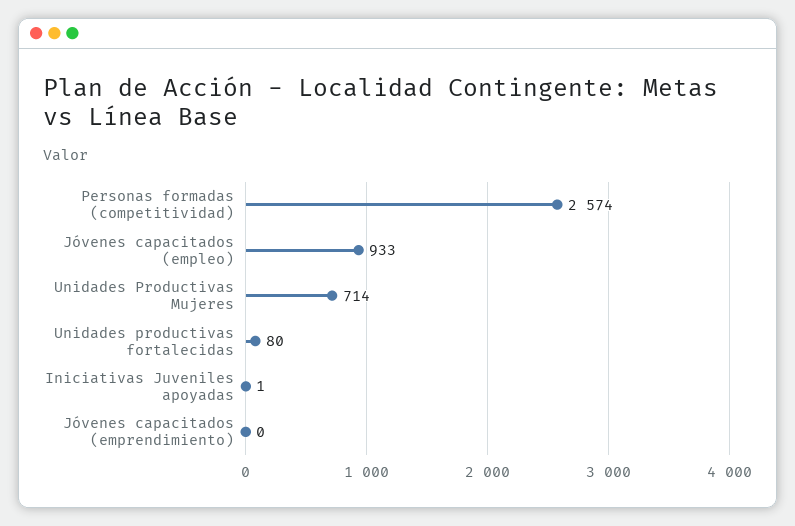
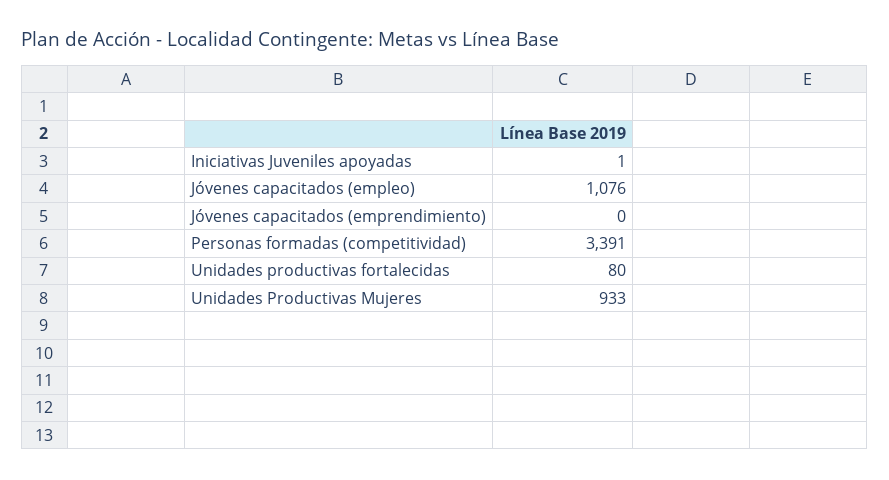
Personas formadas (competitividad): 2574 -> 3391
Jóvenes capacitados (empleo): 933 -> 1076
Unidades Productivas Mujeres: 714 -> 933

